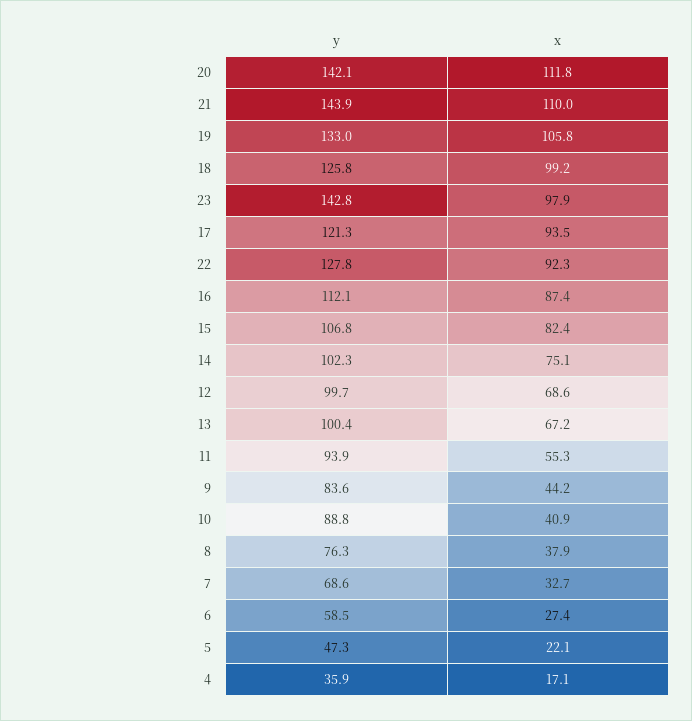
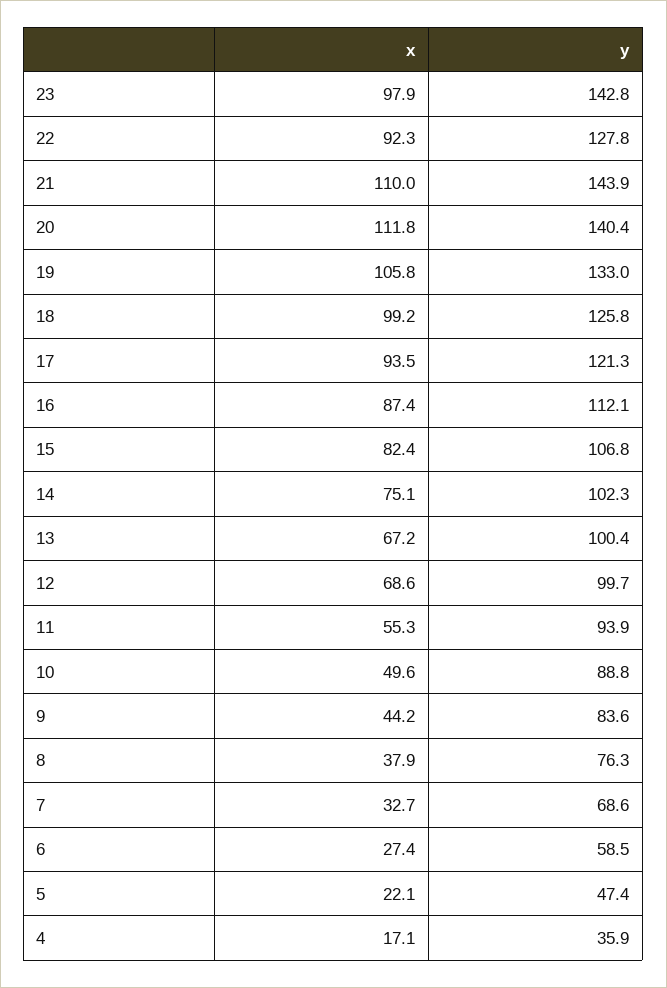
y, 20: 142.1 -> 140.4
x, 10: 40.9 -> 49.6
y, 5: 47.3 -> 47.4

